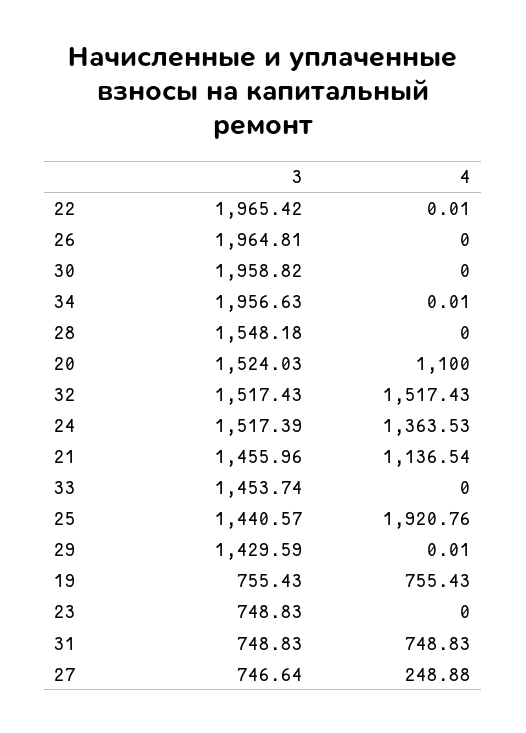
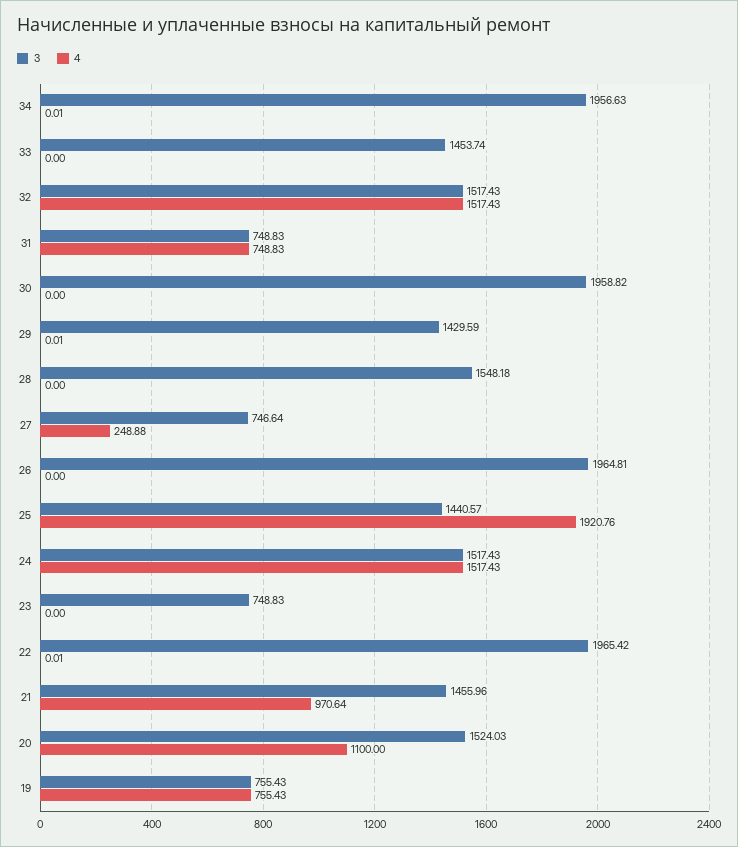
3, 24: 1517.39 -> 1517.43
4, 24: 1363.53 -> 1517.43
4, 21: 1136.54 -> 970.64

